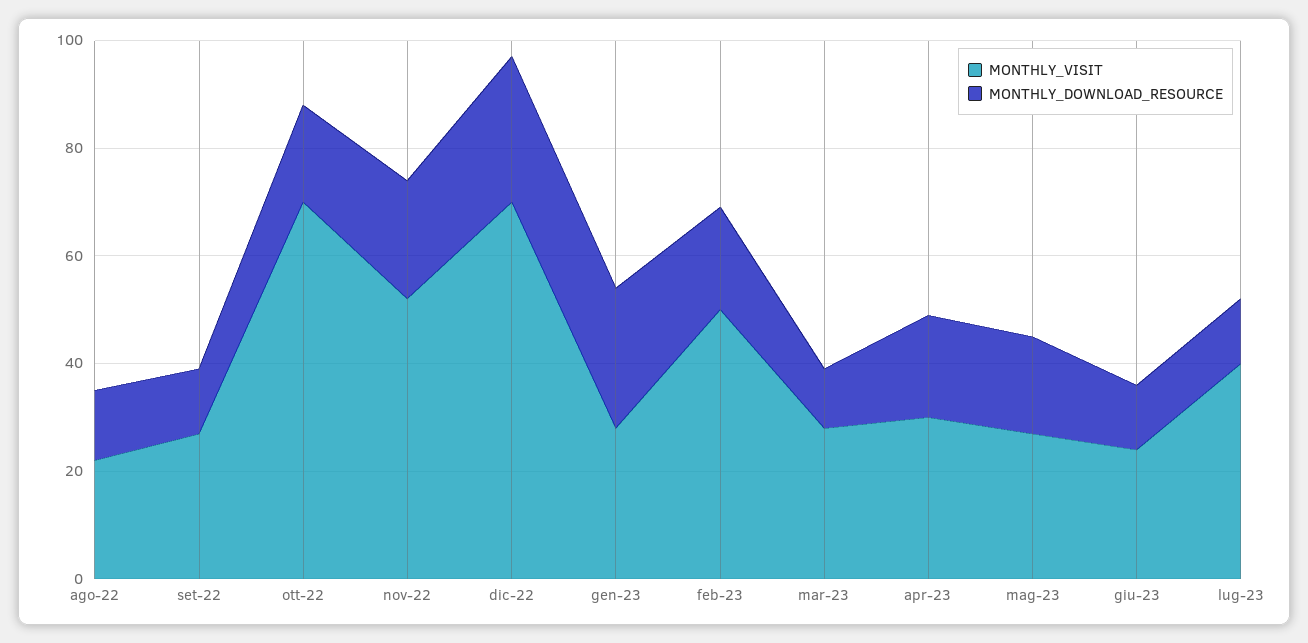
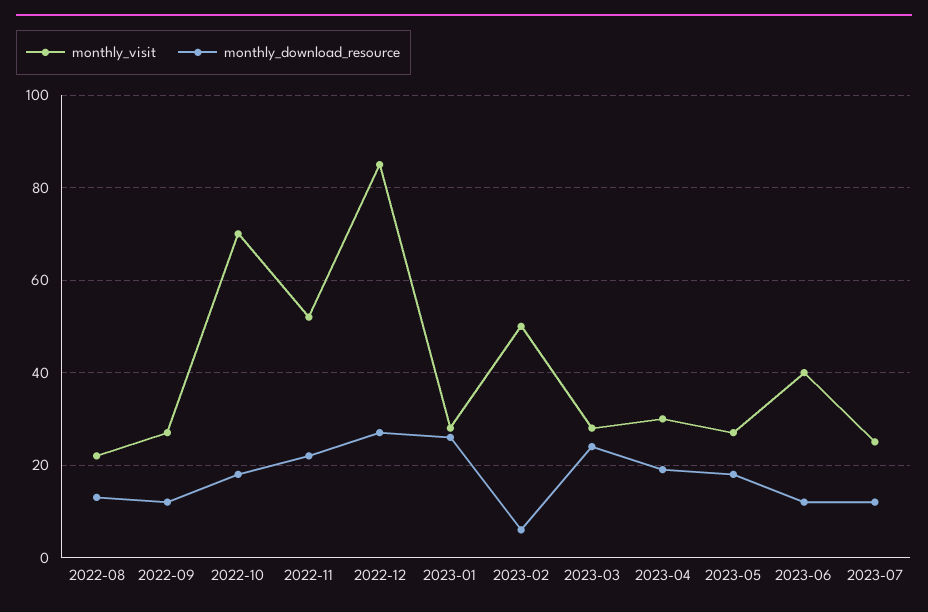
MONTHLY_VISIT, dic-22: 70 -> 85
MONTHLY_DOWNLOAD_RESOURCE, feb-23: 20 -> 5
MONTHLY_DOWNLOAD_RESOURCE, mar-23: 10 -> 25
MONTHLY_VISIT, giu-23: 25 -> 40
MONTHLY_VISIT, lug-23: 40 -> 25

